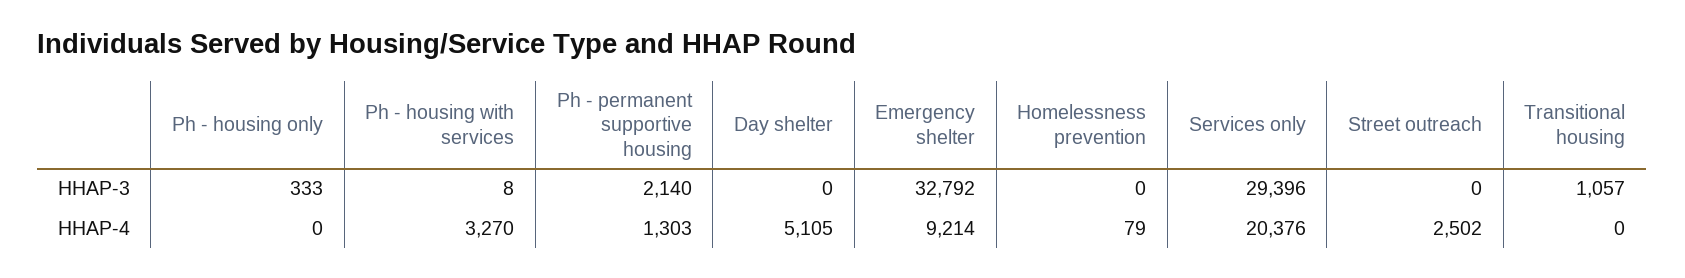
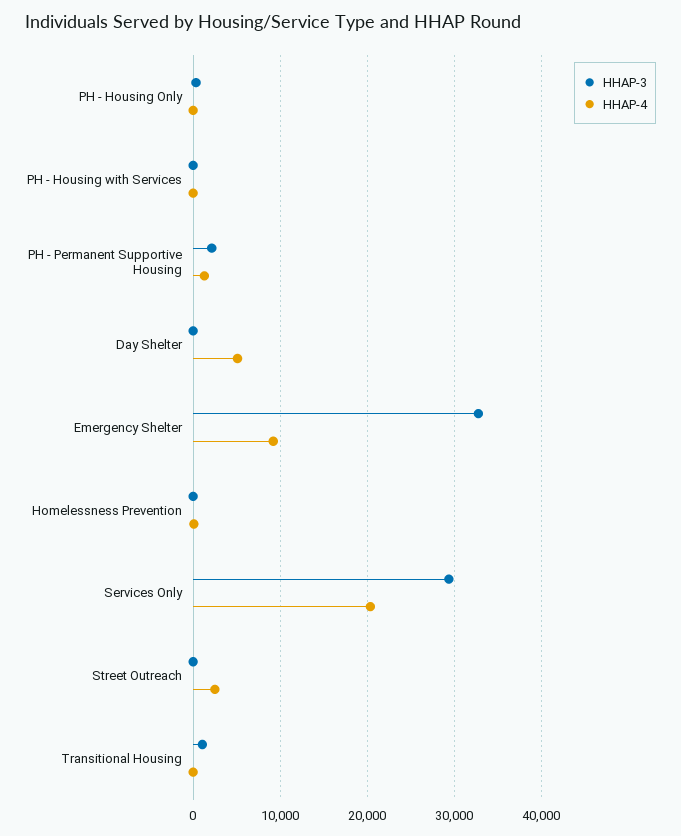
HHAP-4, Ph - housing with services: 3270 -> 0

